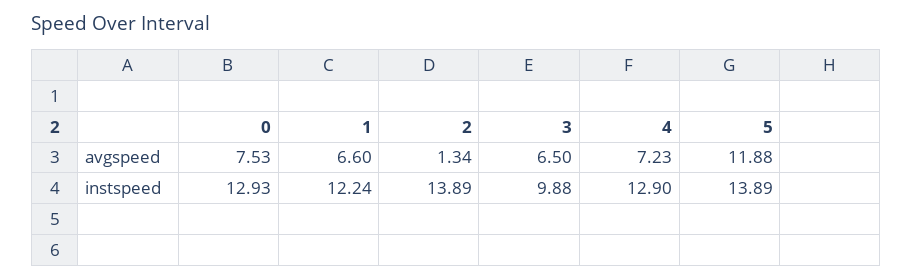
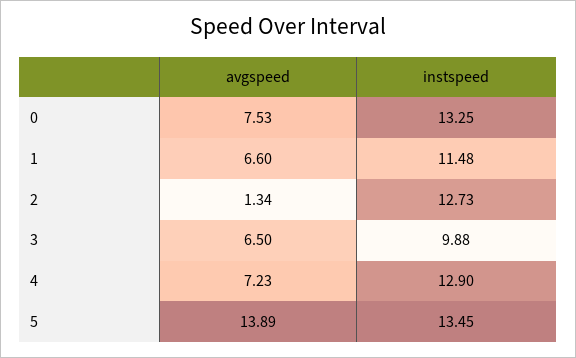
5, avgspeed: 11.88 -> 13.89
0, instspeed: 12.93 -> 13.25
1, instspeed: 12.24 -> 11.48
2, instspeed: 13.89 -> 12.73
5, instspeed: 13.89 -> 13.45

